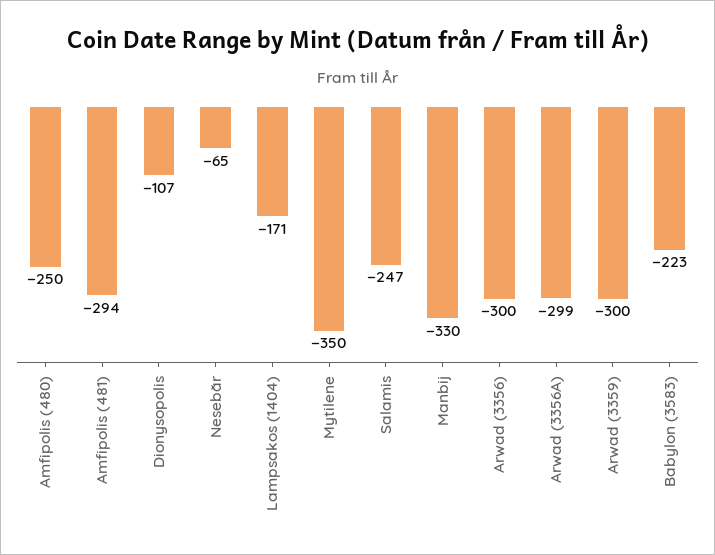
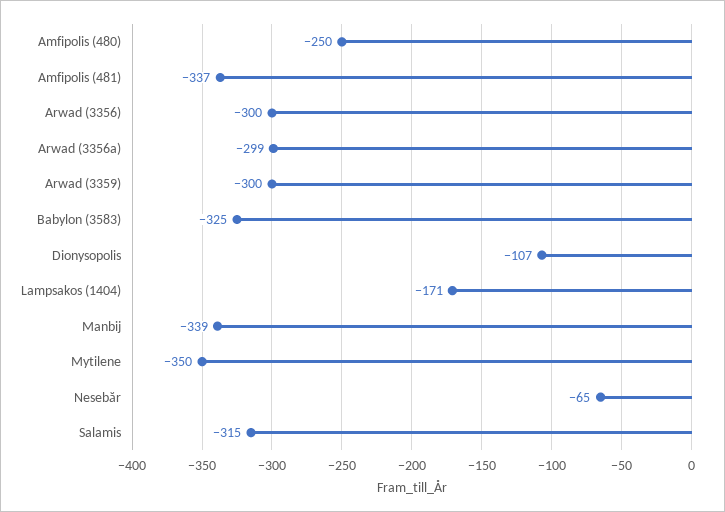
Amfipolis (481): -294 -> -337
Salamis: -247 -> -315
Manbij: -330 -> -339
Babylon (3583): -223 -> -325

